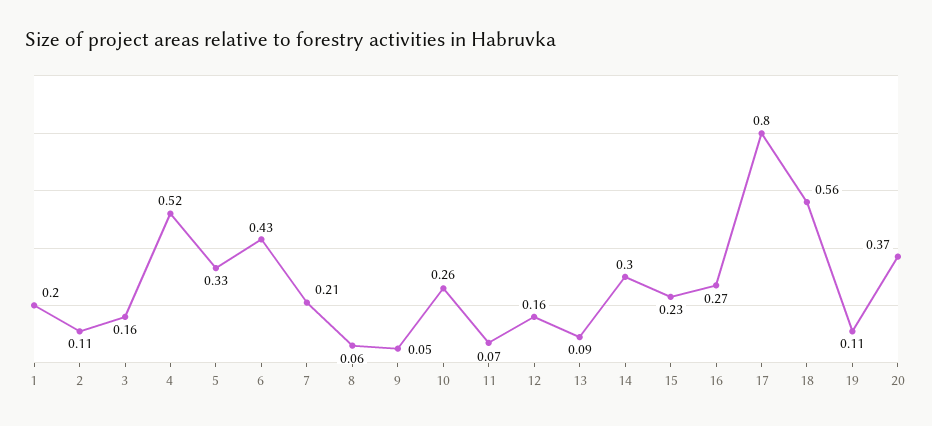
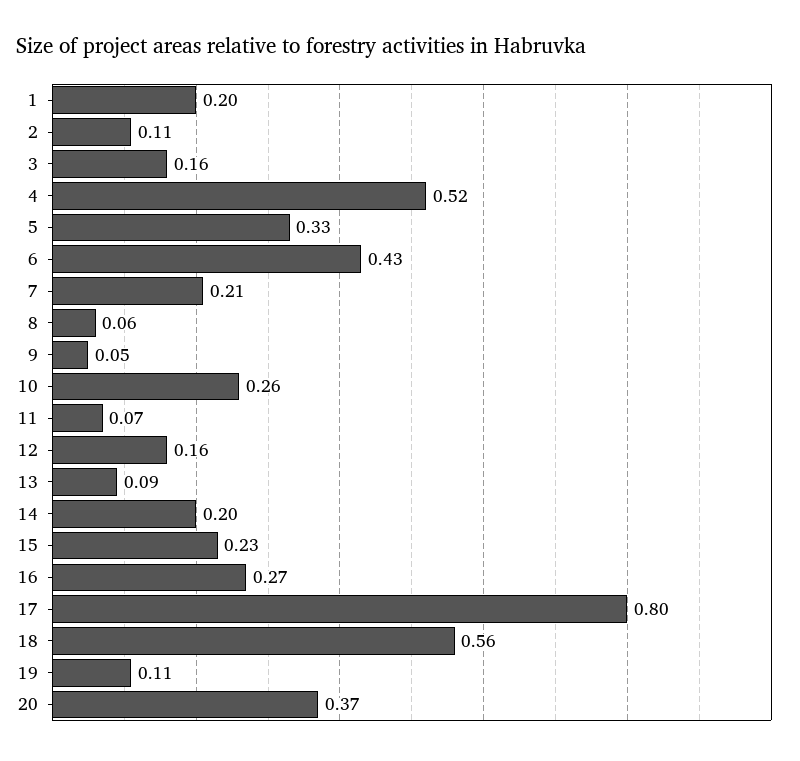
14: 0.3 -> 0.2

